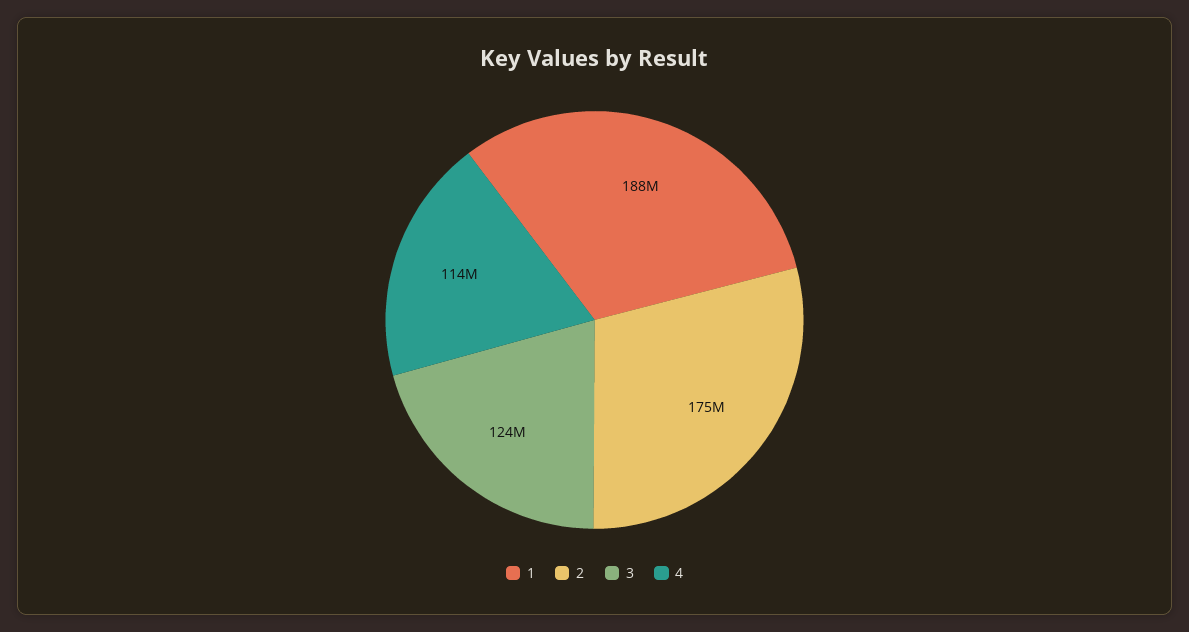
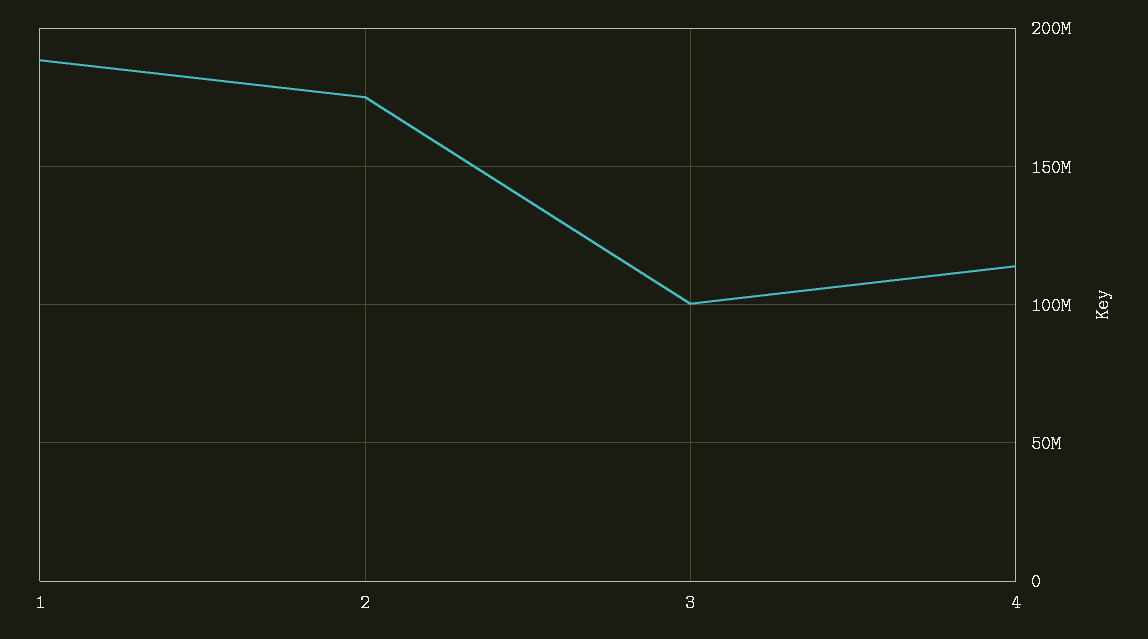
3: 124000000 -> 100000000

